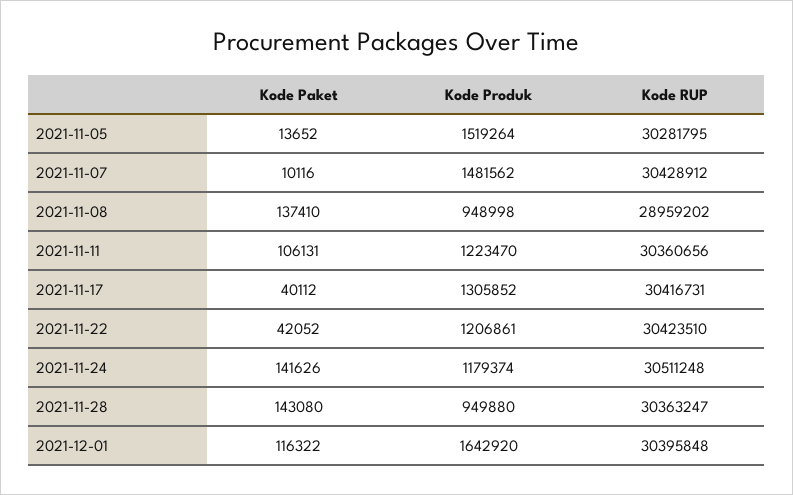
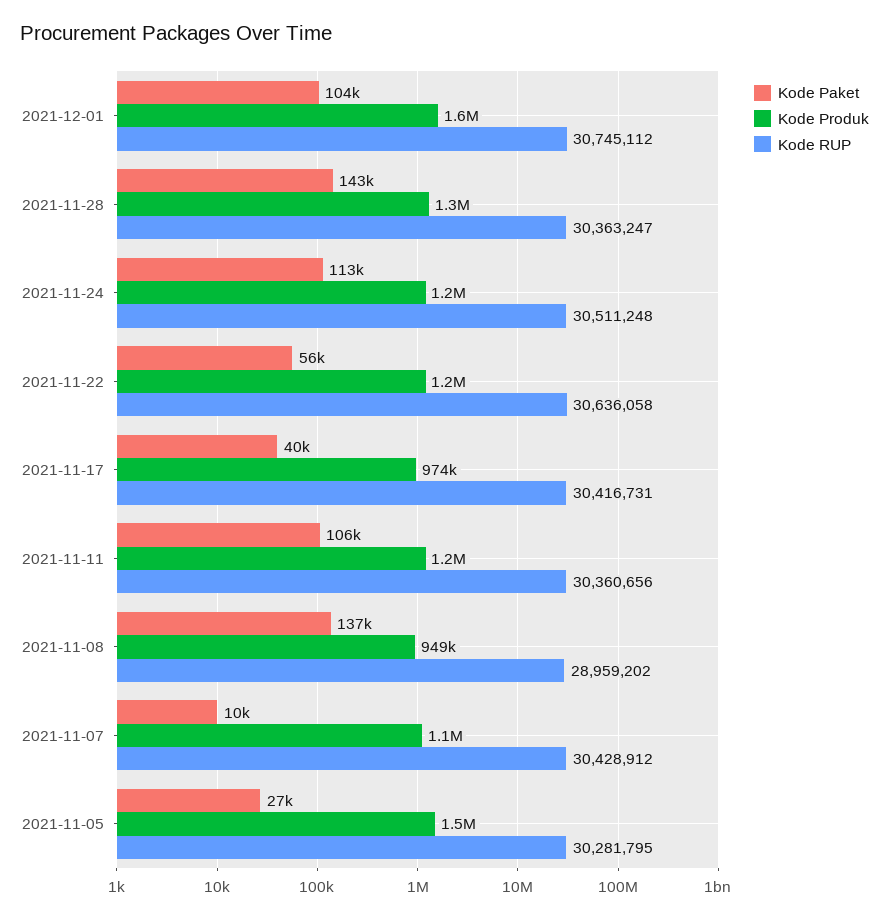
Kode Paket, 2021-11-05: 13652 -> 27000
Kode Produk, 2021-11-07: 1481562 -> 1100000
Kode Produk, 2021-11-17: 1305852 -> 974000
Kode Paket, 2021-11-22: 42052 -> 56000
Kode RUP, 2021-11-22: 30423510 -> 30636058
Kode Paket, 2021-11-24: 141626 -> 113000
Kode Produk, 2021-11-28: 949880 -> 1300000
Kode Paket, 2021-12-01: 116322 -> 104000
Kode RUP, 2021-12-01: 30395848 -> 30745112

